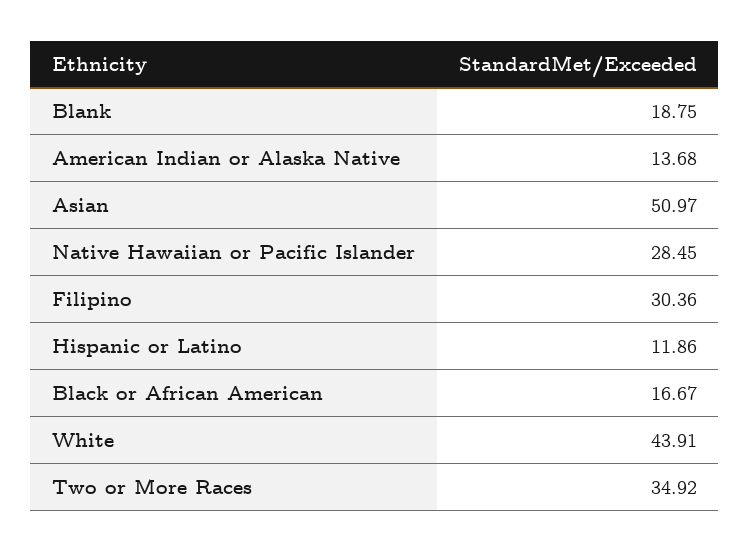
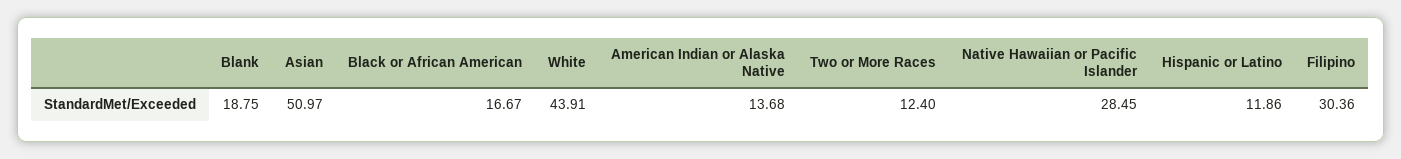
Two or More Races: 34.92 -> 12.4

